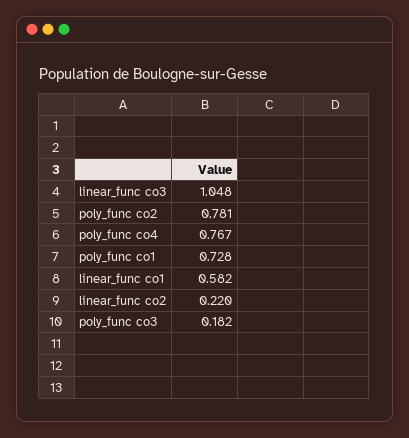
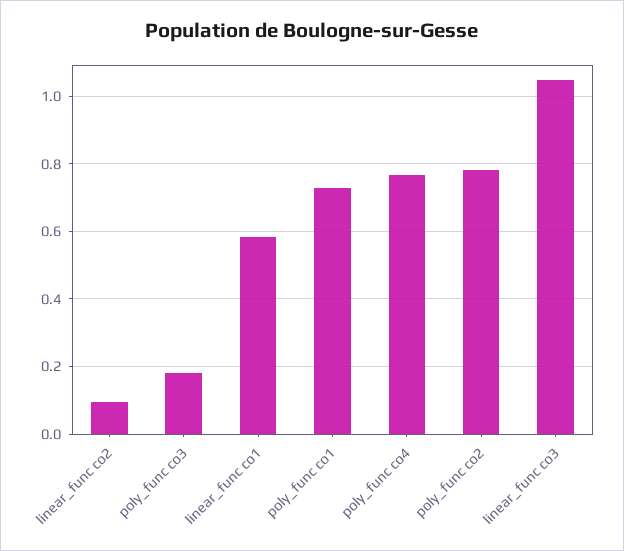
linear_func co2: 0.22 -> 0.1

